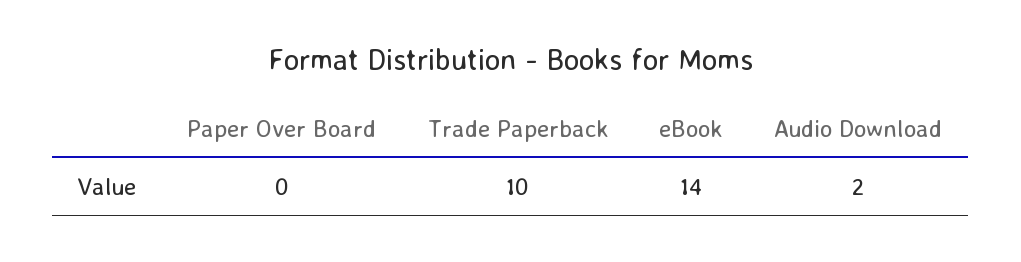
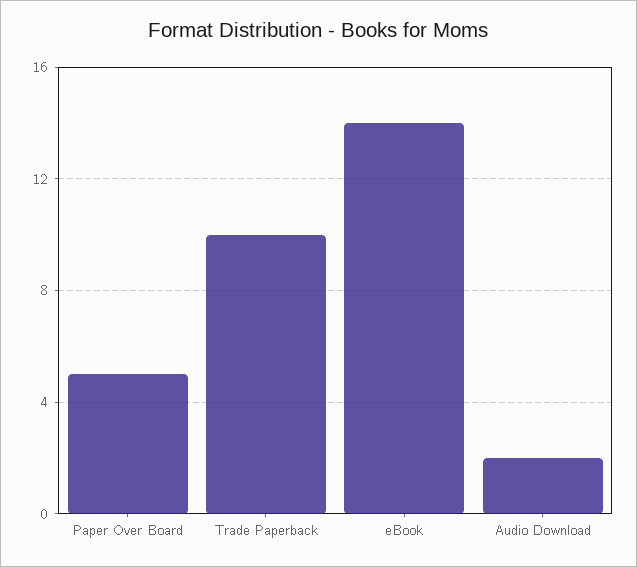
Paper Over Board: 0 -> 5

